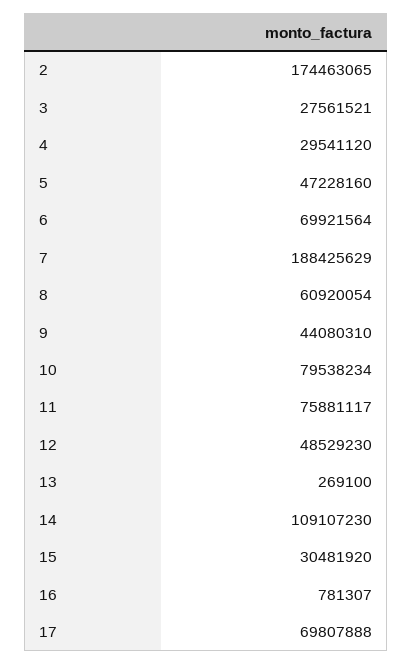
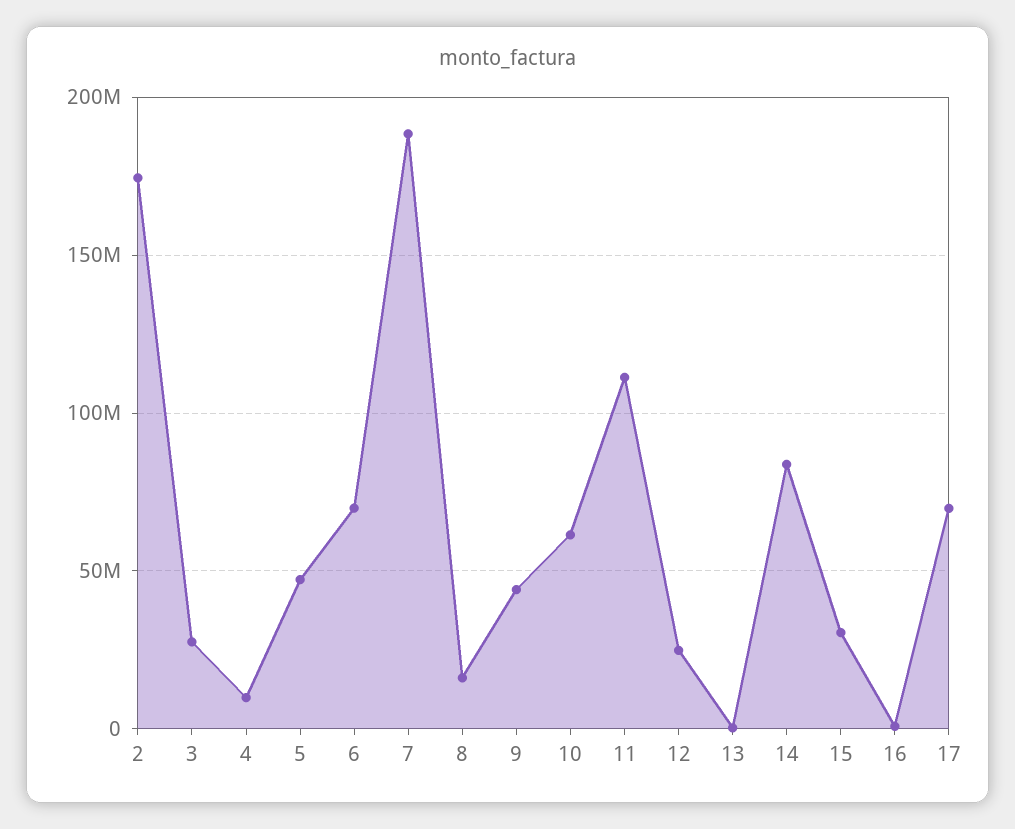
4: 29541120 -> 10000000
8: 60920054 -> 15000000
10: 79538234 -> 60000000
11: 75881117 -> 110000000
12: 48529230 -> 25000000
14: 109107230 -> 85000000

